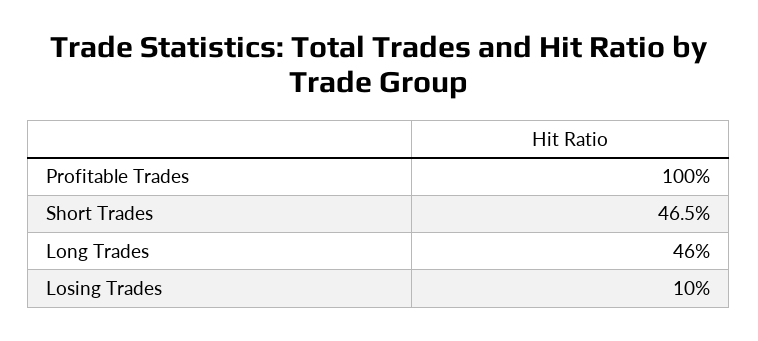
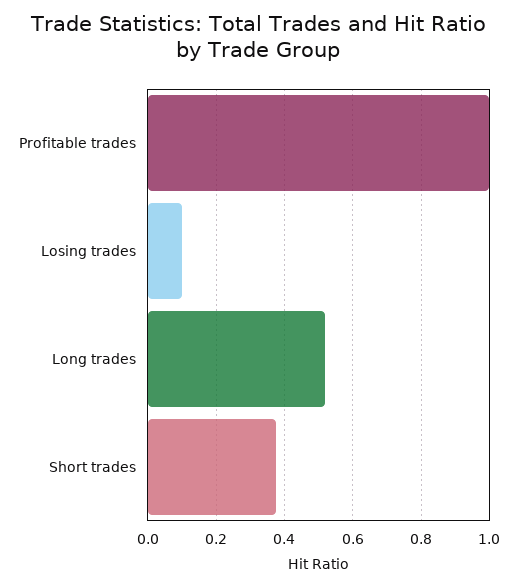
Short Trades: 0.465 -> 0.38
Long Trades: 0.46 -> 0.52

